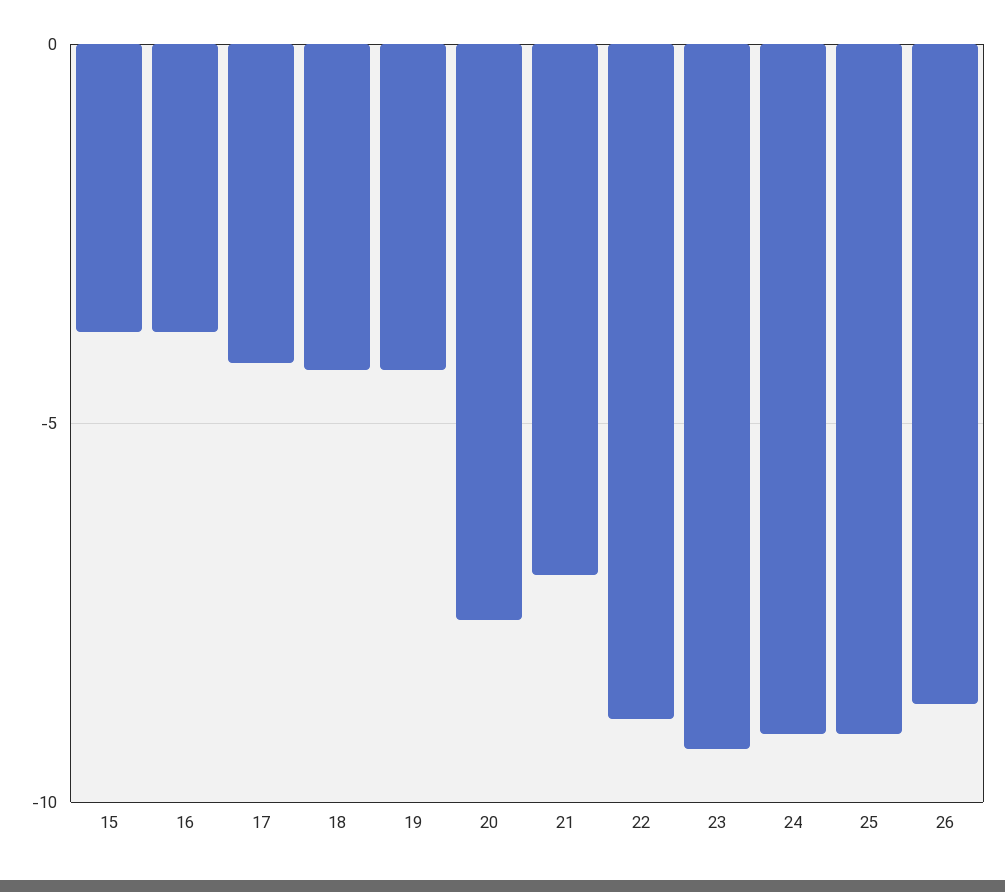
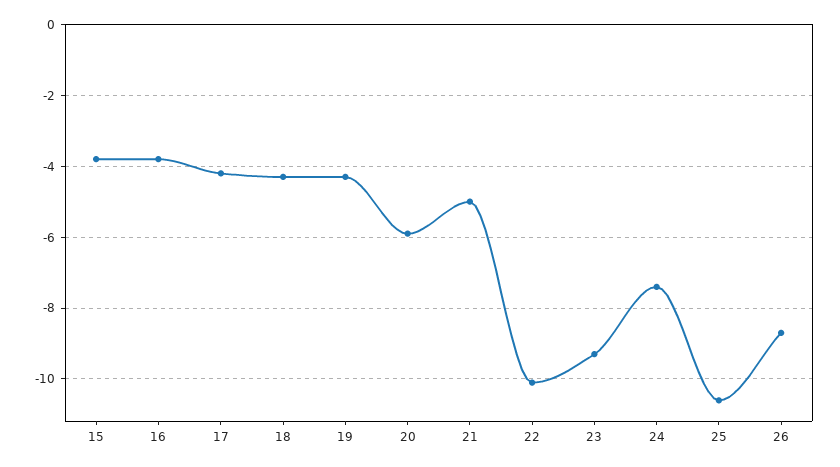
20: -7.5 -> -6
21: -7 -> -5
22: -9 -> -10
24: -9 -> -7.5
25: -9 -> -10.5

